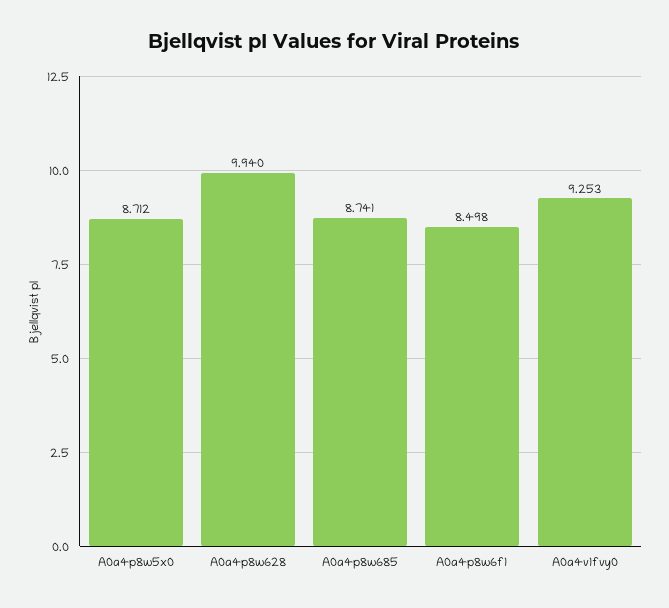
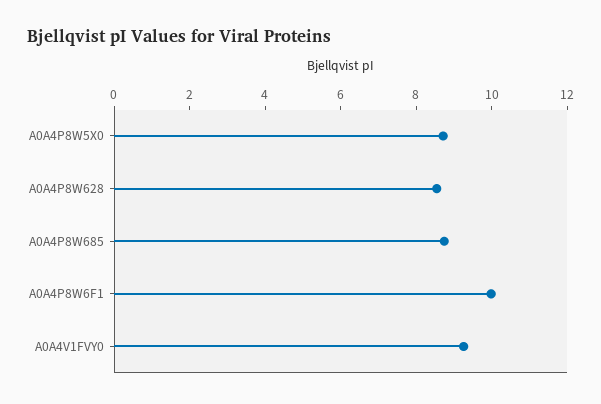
A0a4p8w628: 9.94 -> 8.5
A0a4p8w6f1: 8.498 -> 10

